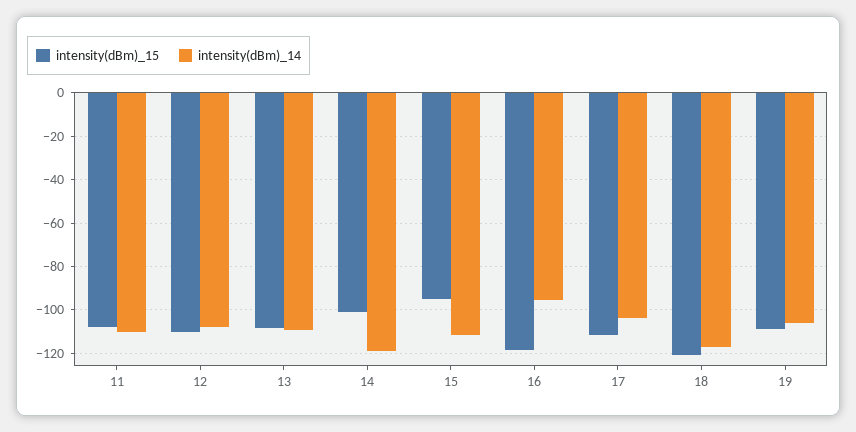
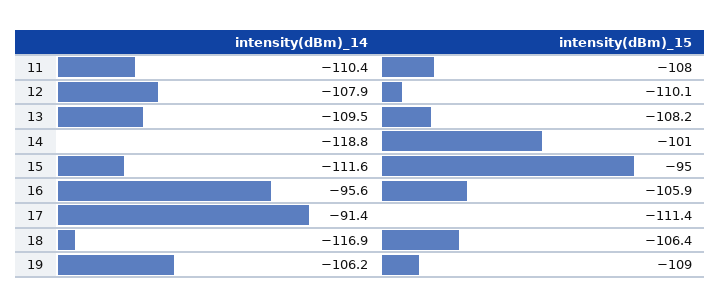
intensity(dBm)_15, 16: -120 -> -105.9
intensity(dBm)_14, 17: -105 -> -91.4
intensity(dBm)_15, 18: -120 -> -106.4

